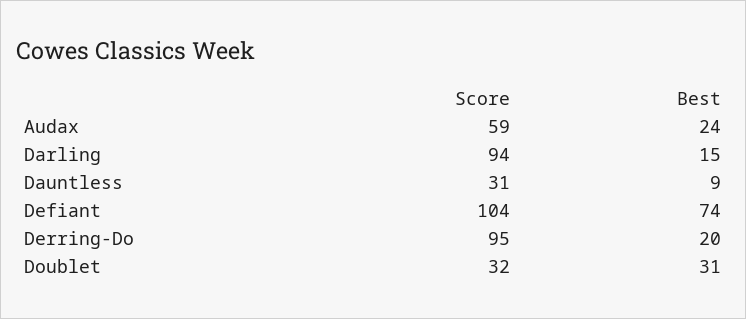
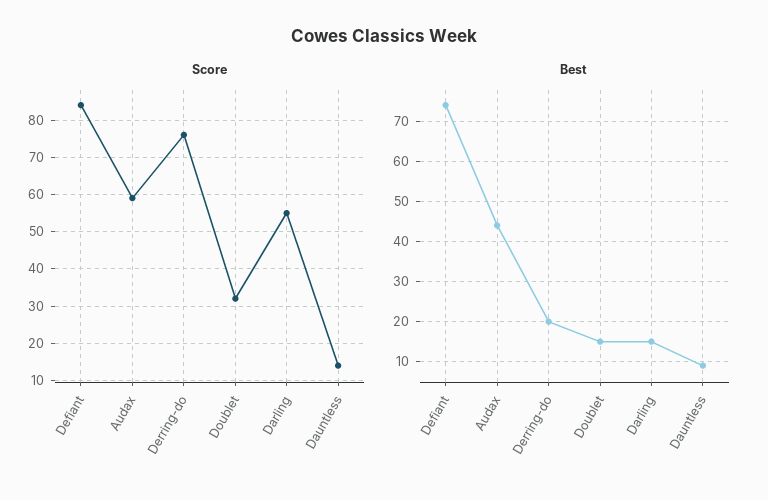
Best, Audax: 24 -> 45
Score, Darling: 94 -> 55
Score, Dauntless: 31 -> 15
Score, Defiant: 104 -> 85
Score, Derring-Do: 95 -> 75
Best, Doublet: 31 -> 15

